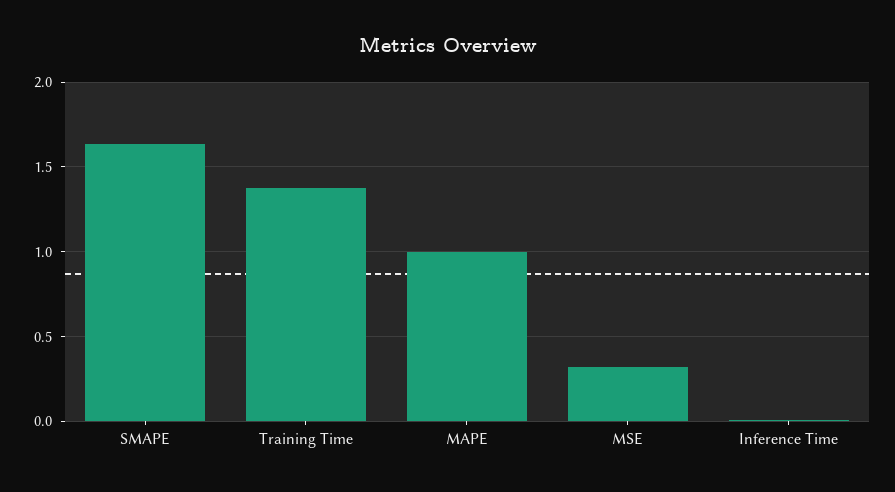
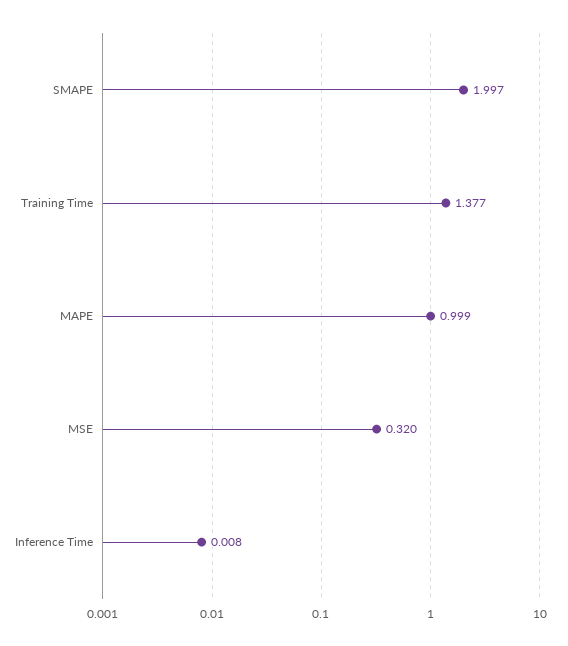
SMAPE: 1.65 -> 1.997

